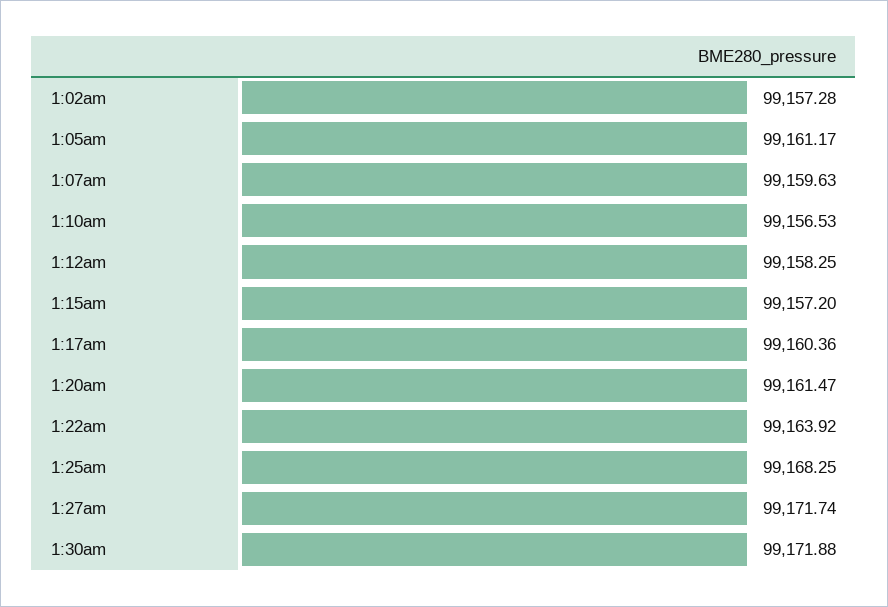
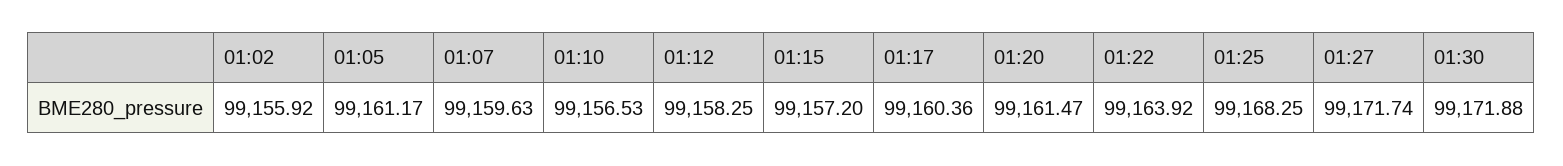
1:02am: 99157.28 -> 99155.92

